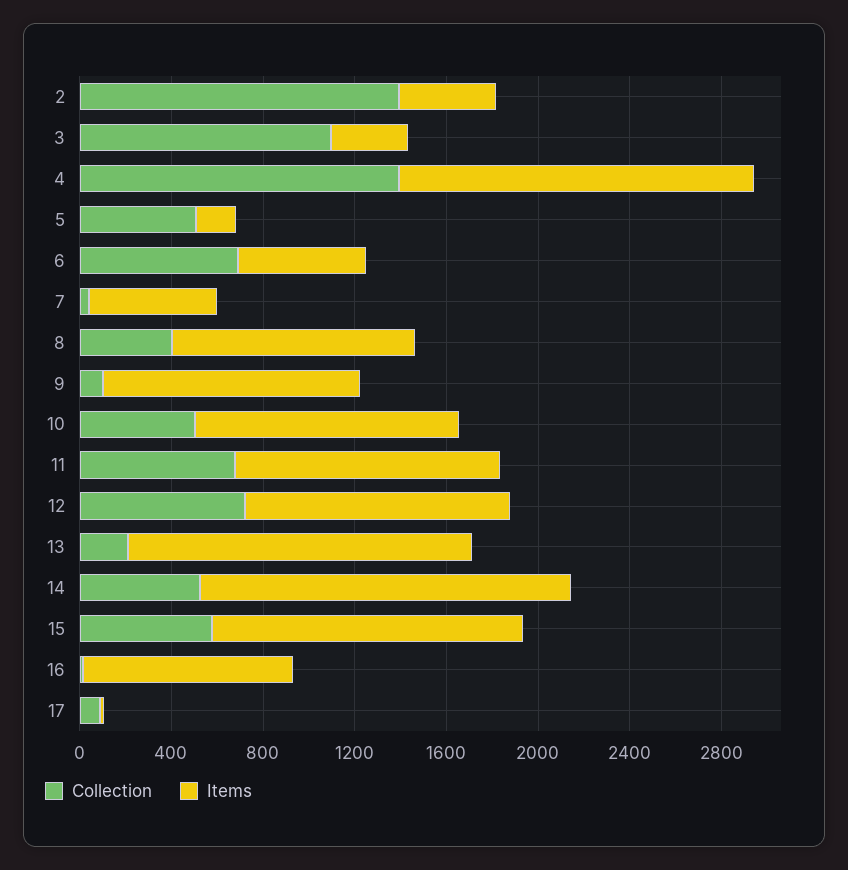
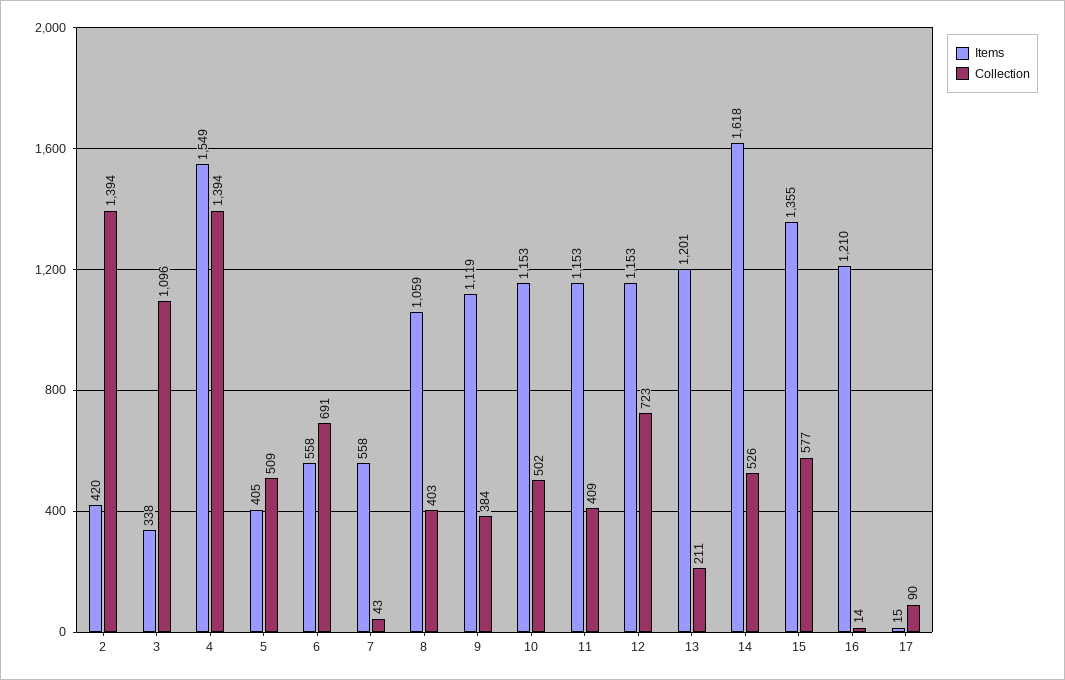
Items, 5: 200 -> 405
Collection, 9: 100 -> 384
Collection, 11: 700 -> 409
Items, 13: 1500 -> 1201
Items, 16: 900 -> 1210

